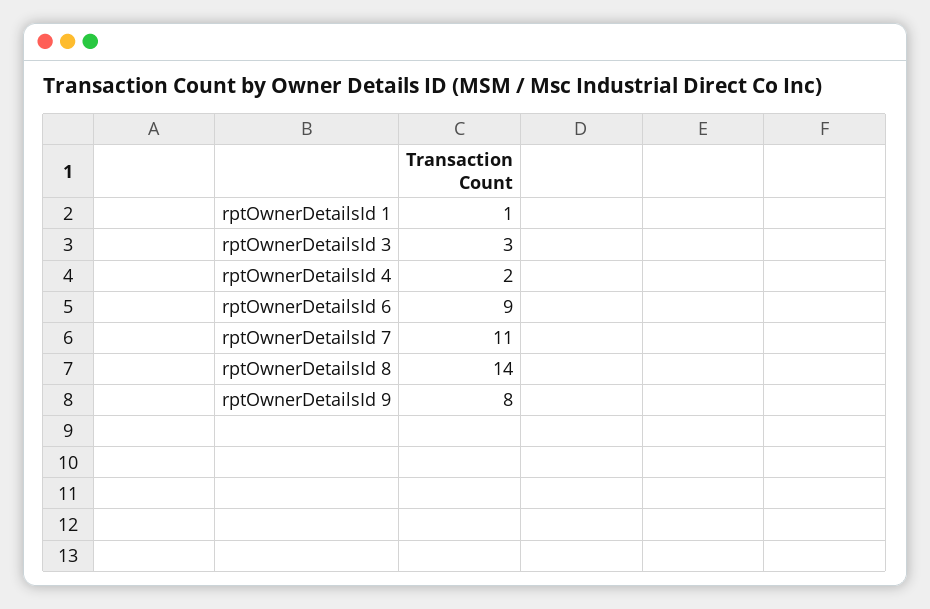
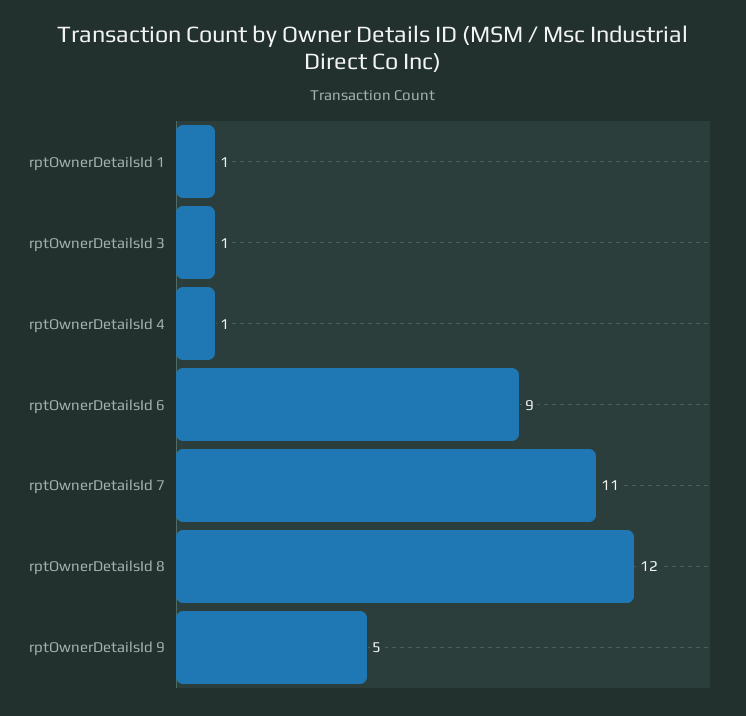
rptOwnerDetailsId 3: 3 -> 1
rptOwnerDetailsId 4: 2 -> 1
rptOwnerDetailsId 8: 14 -> 12
rptOwnerDetailsId 9: 8 -> 5

